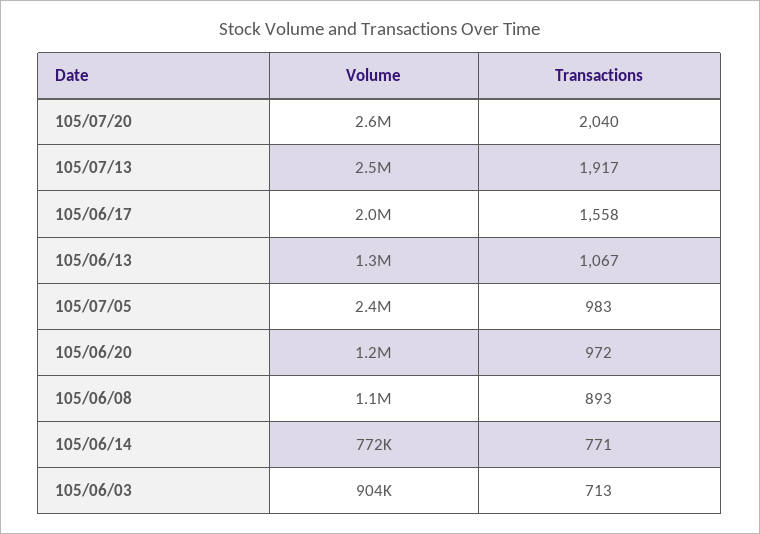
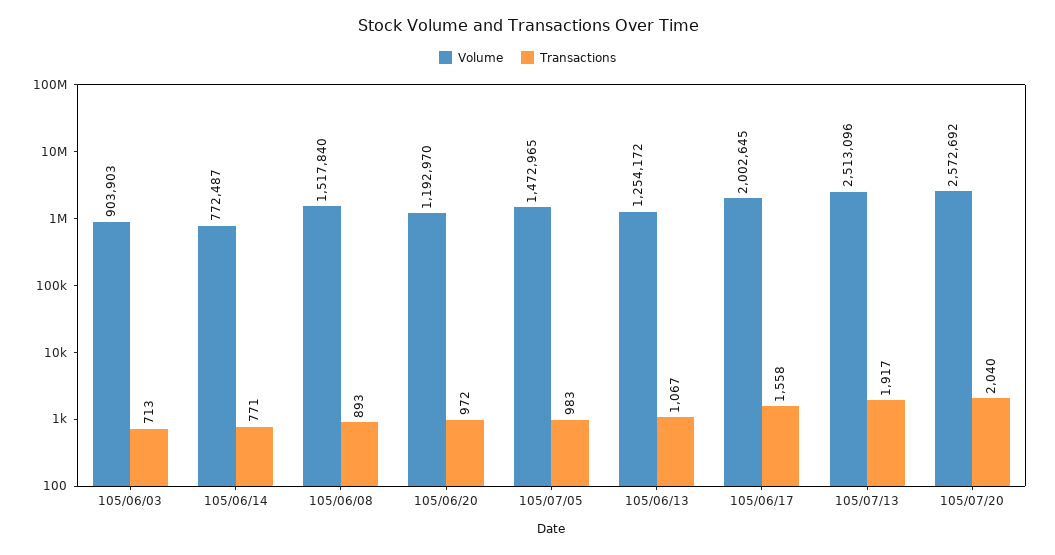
Volume, 105/07/05: 2400000 -> 1472965
Volume, 105/06/08: 1100000 -> 1517840

